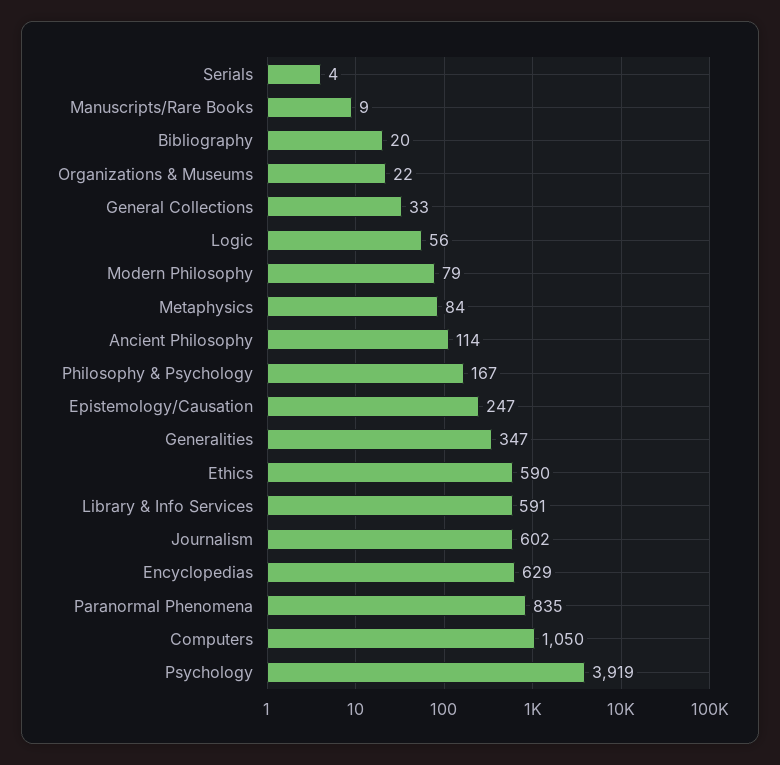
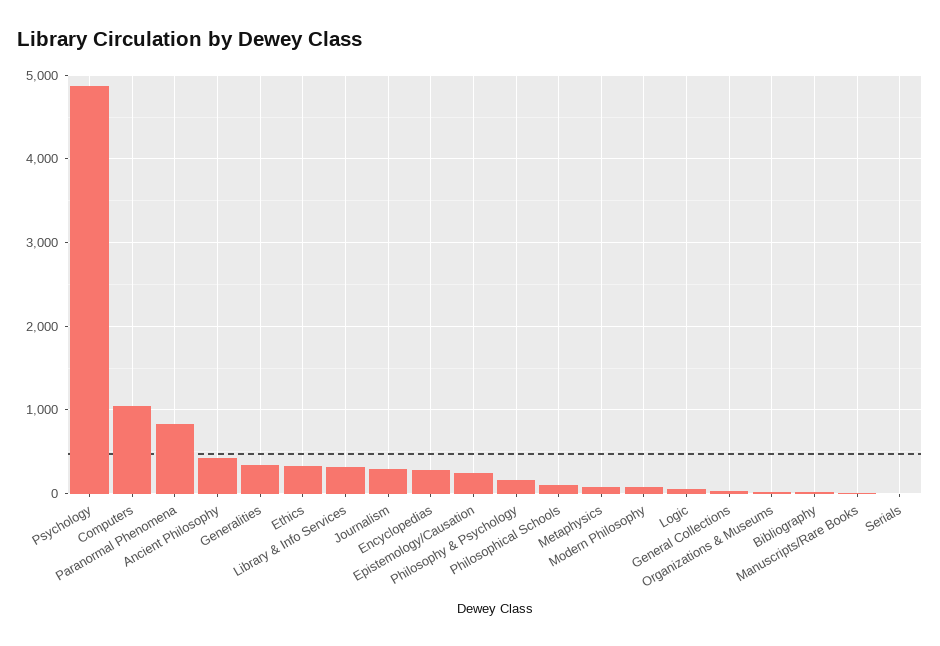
Ancient Philosophy: 114 -> 400
Ethics: 590 -> 300
Library & Info Services: 591 -> 300
Journalism: 602 -> 300
Encyclopedias: 629 -> 300
Psychology: 3919 -> 4900
Philosophical Schools: none -> 100

